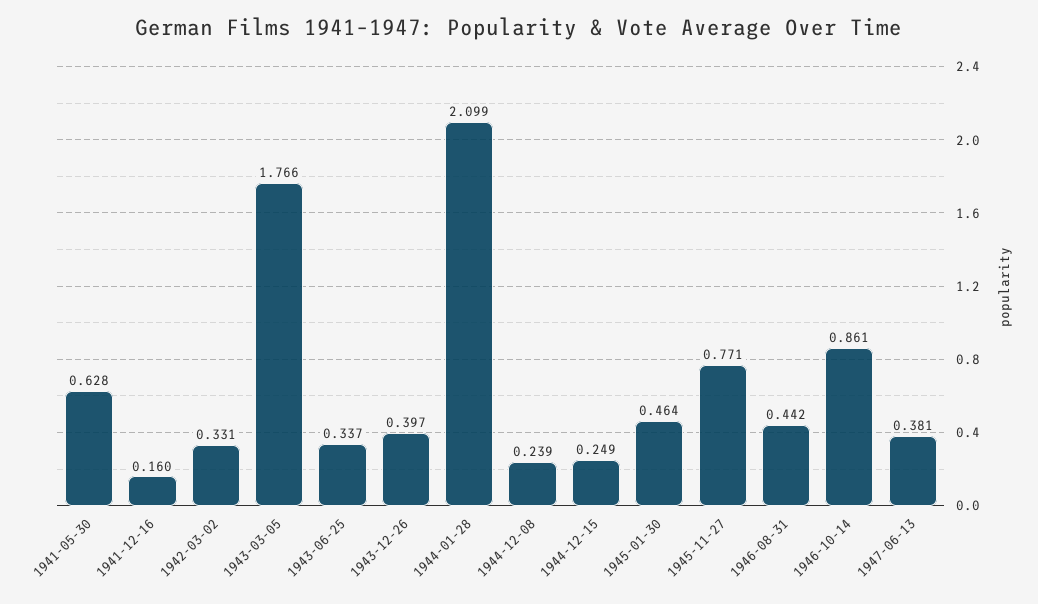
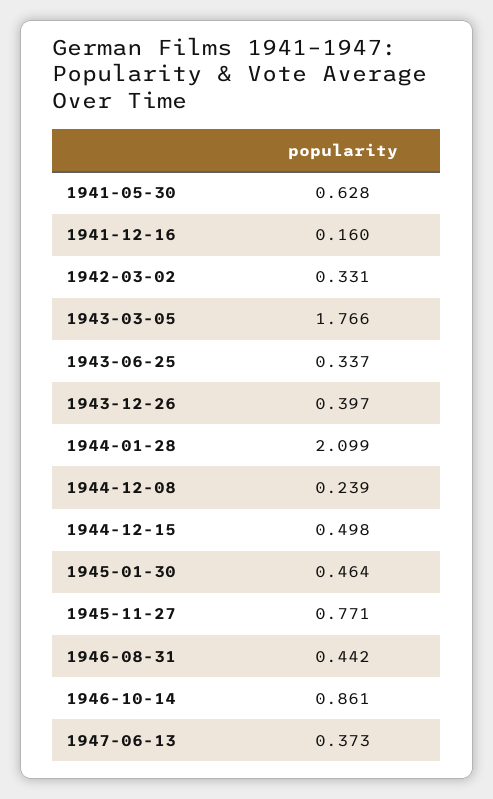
1944-12-15: 0.249 -> 0.498
1947-06-13: 0.381 -> 0.373

